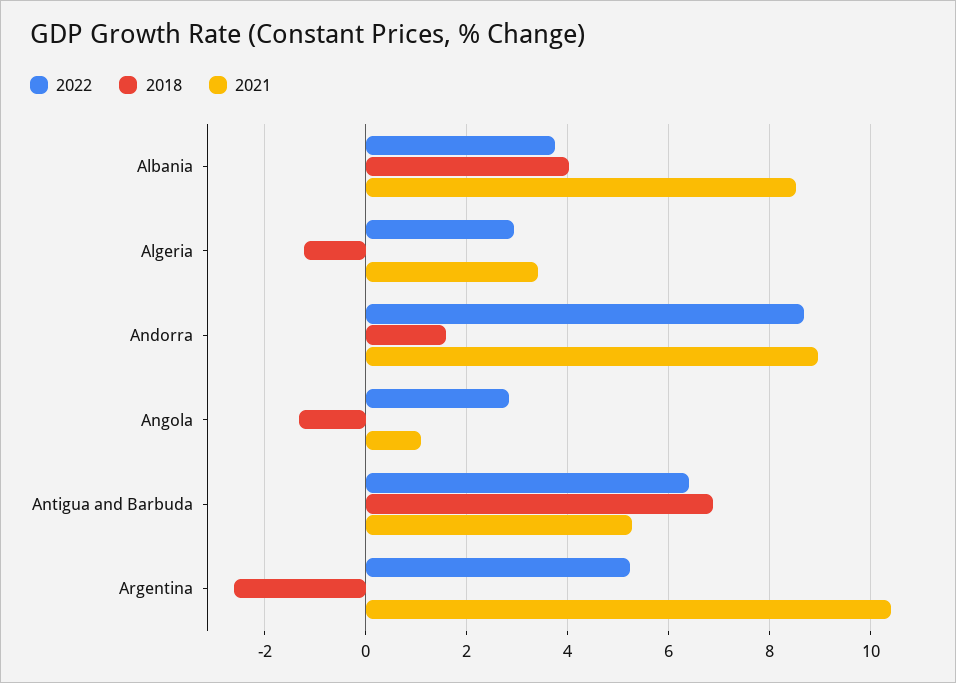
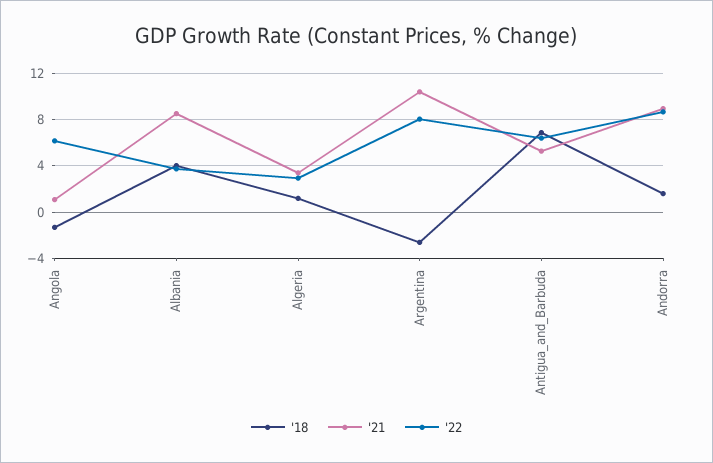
2018, Algeria: -1.2 -> 1
2022, Angola: 2.8 -> 6
2022, Argentina: 5.2 -> 8

